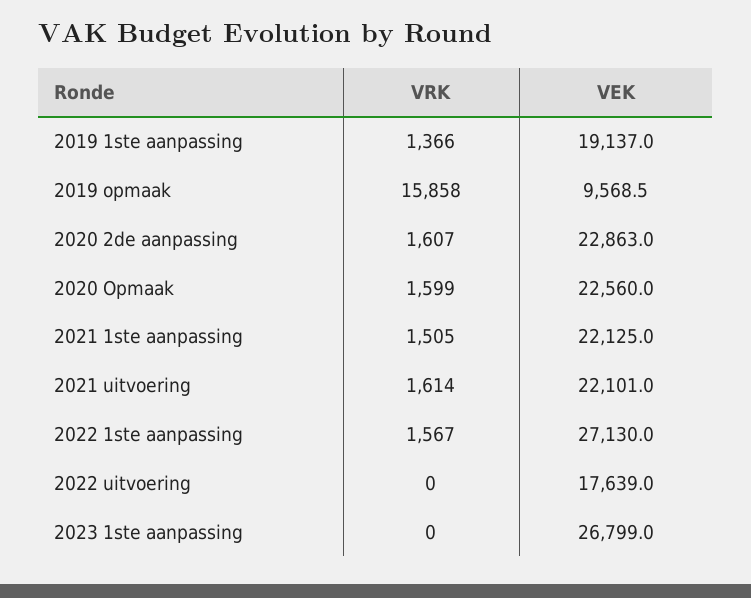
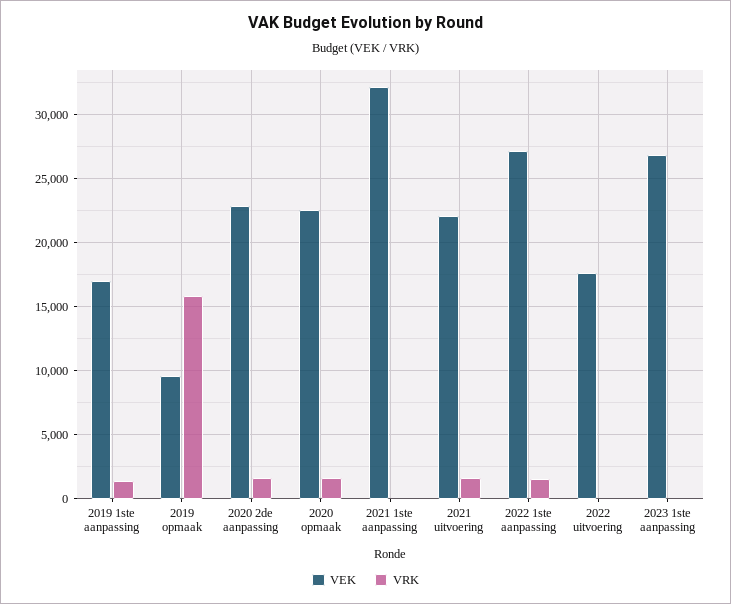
VEK, 2019 1ste aanpassing: 19137 -> 17000
VRK, 2021 1ste aanpassing: 1505 -> 0
VEK, 2021 1ste aanpassing: 22125 -> 32000

